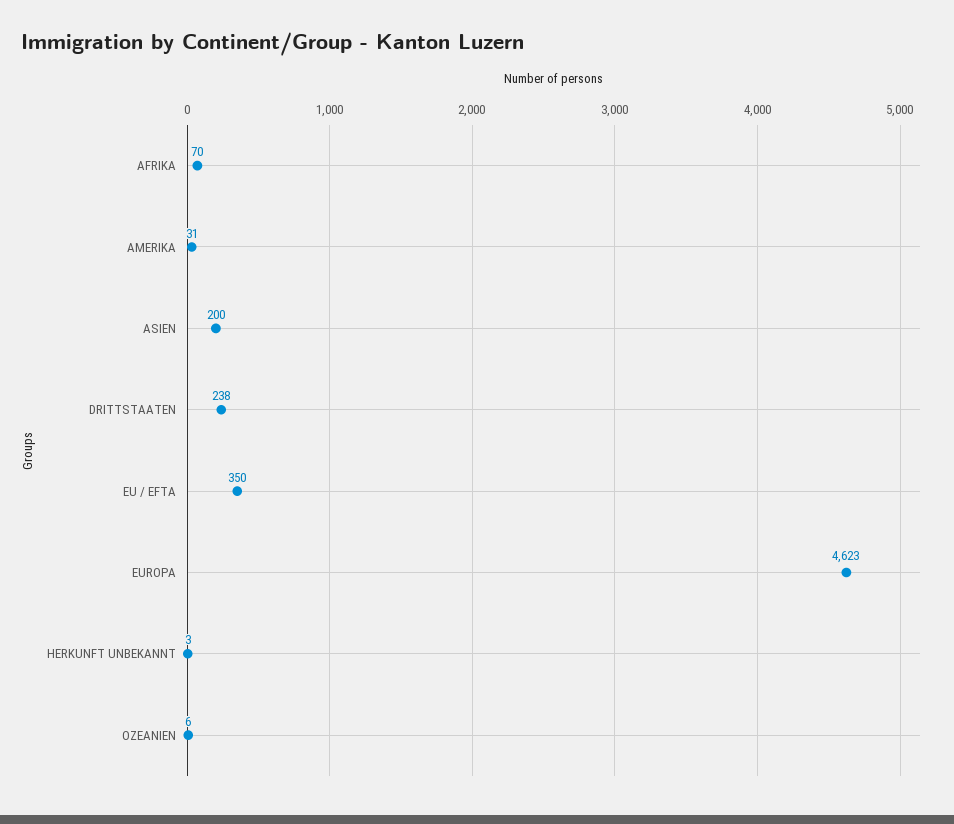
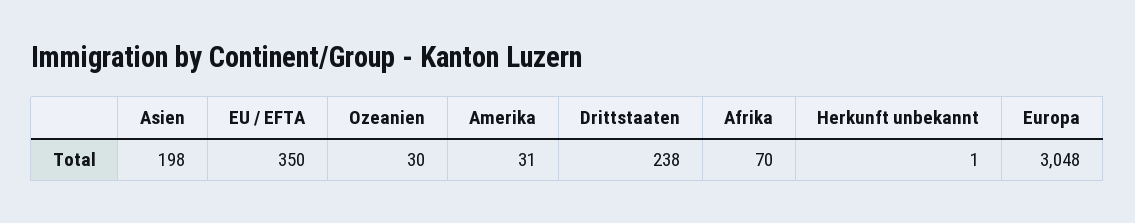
ASIEN: 200 -> 198
EUROPA: 4623 -> 3048
HERKUNFT UNBEKANNT: 3 -> 1
OZEANIEN: 6 -> 30

